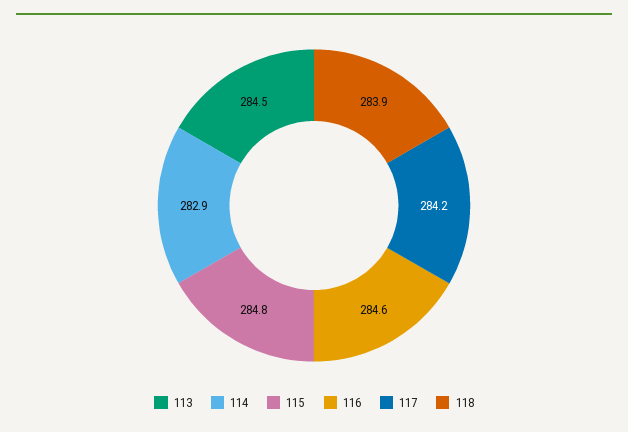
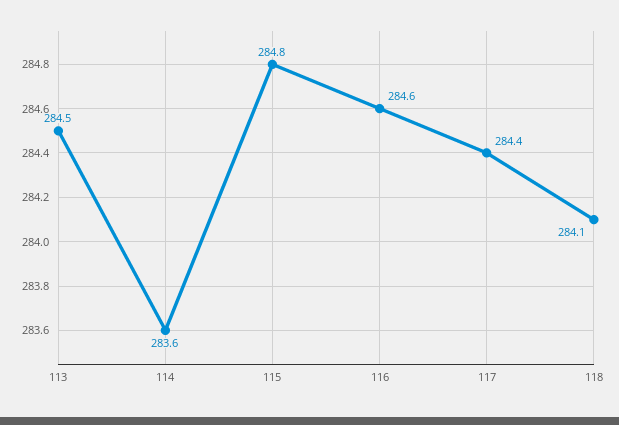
114: 282.9 -> 283.6
117: 284.2 -> 284.4
118: 283.9 -> 284.1

